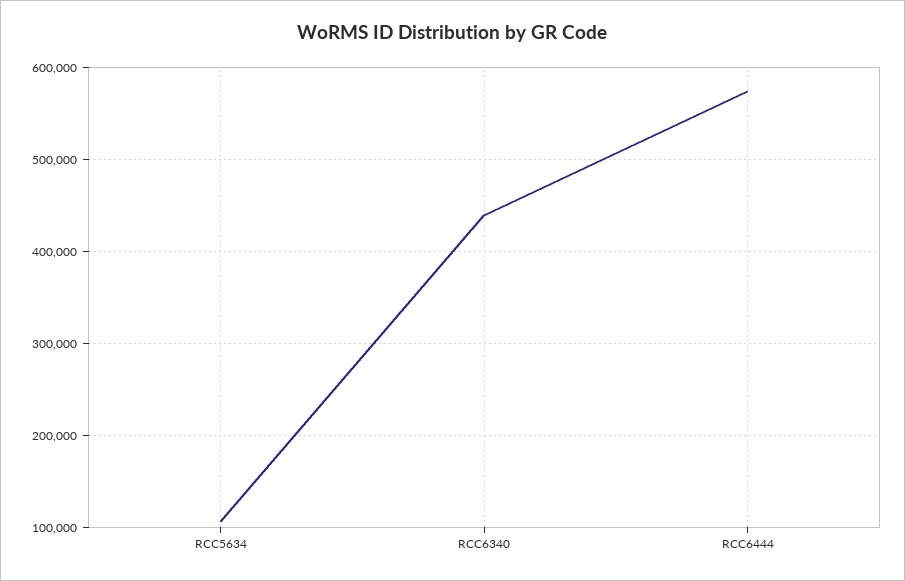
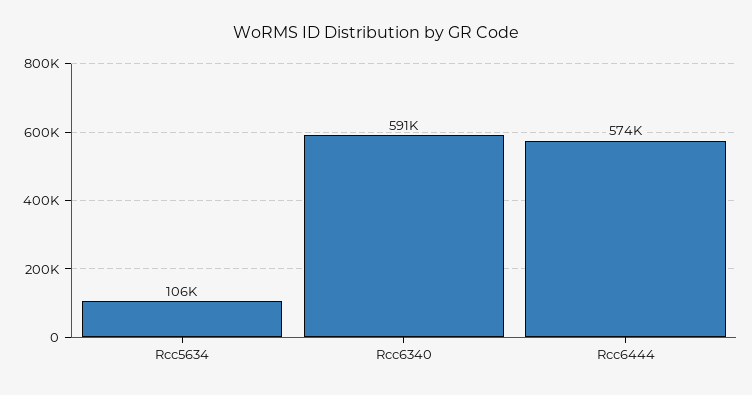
RCC6340: 440000 -> 591000

